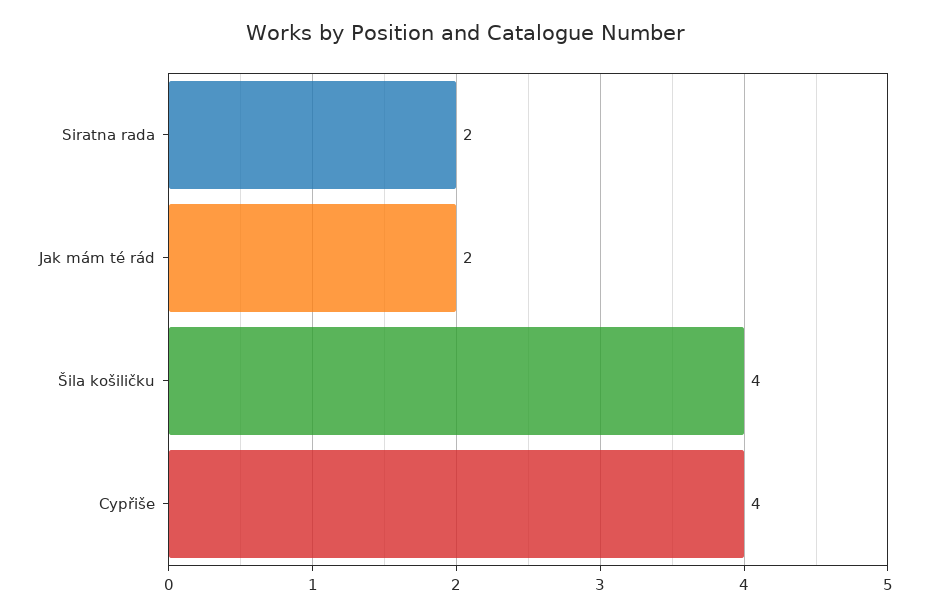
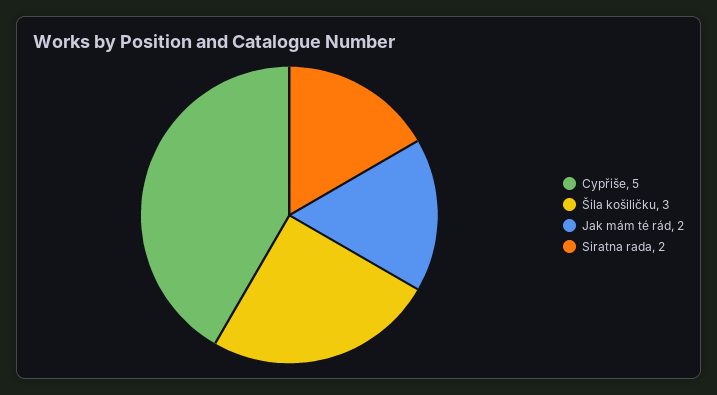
Šila košiličku: 4 -> 3
Cypřiše: 4 -> 5

